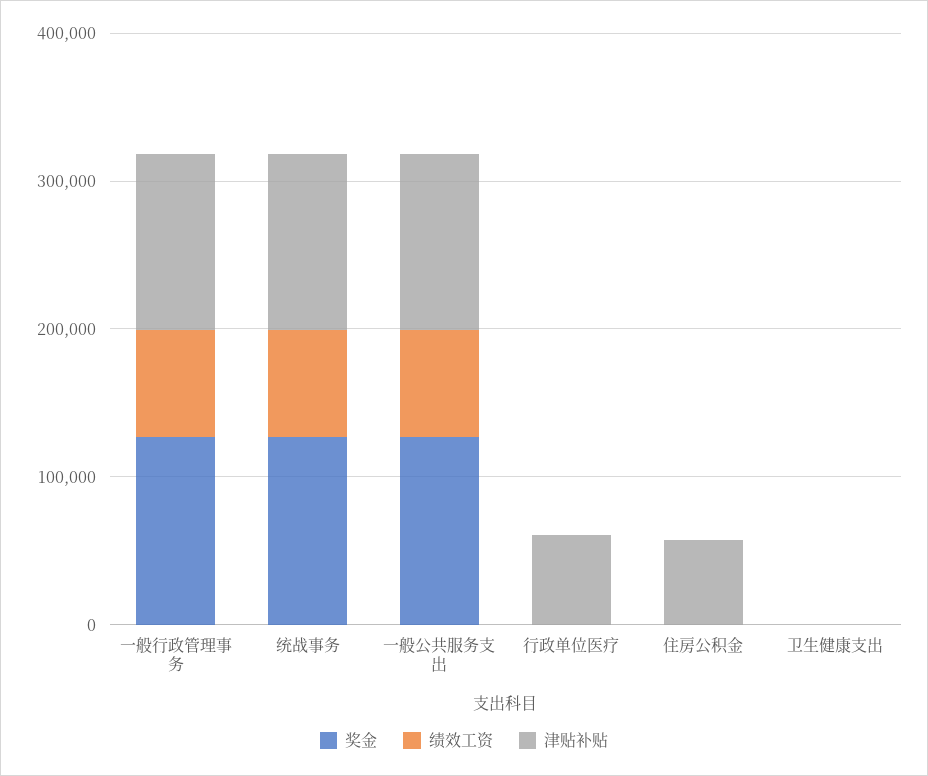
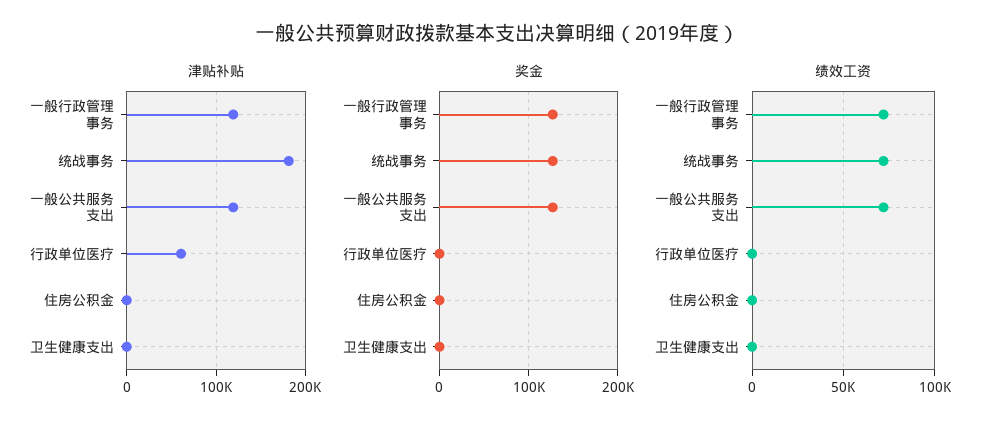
津贴补贴, 统战事务: 120000 -> 180000
津贴补贴, 住房公积金: 60000 -> 0

